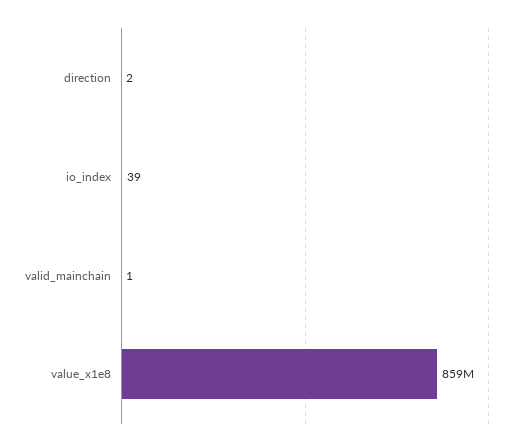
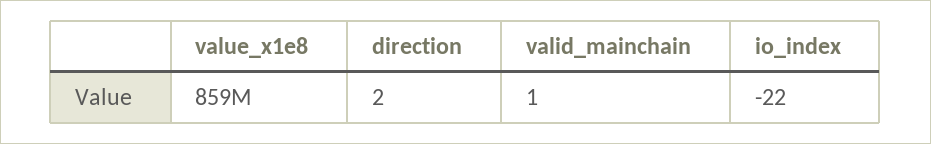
io_index: 39 -> -22

